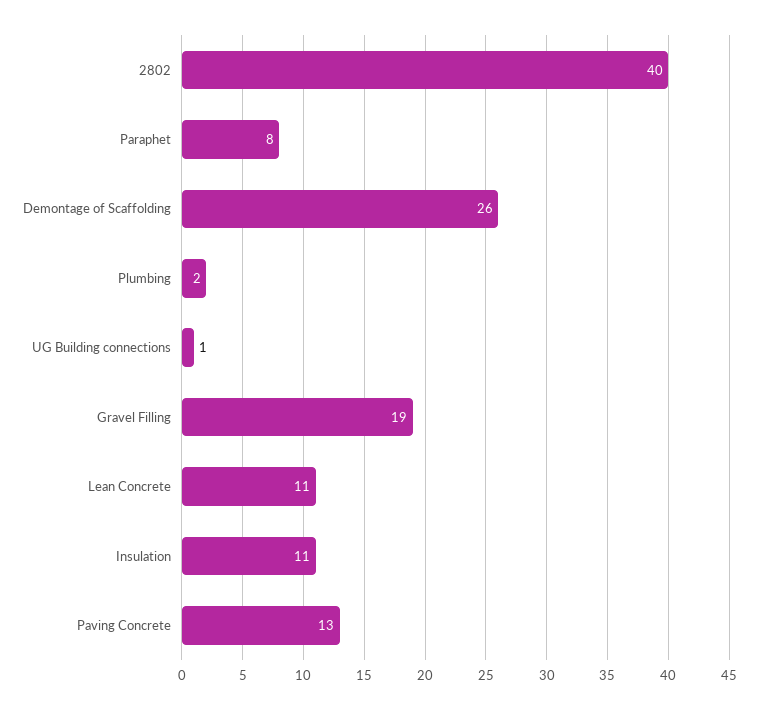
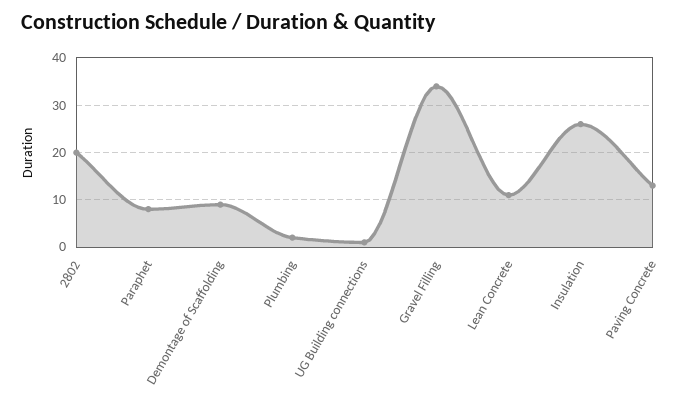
2802: 40 -> 20
Demontage of Scaffolding: 26 -> 10
Gravel Filling: 19 -> 35
Insulation: 11 -> 25

